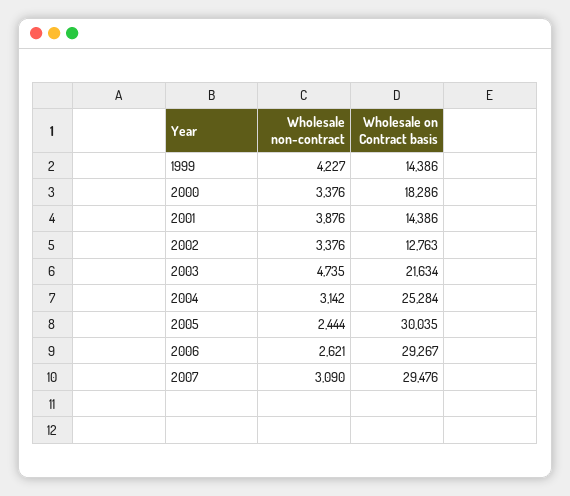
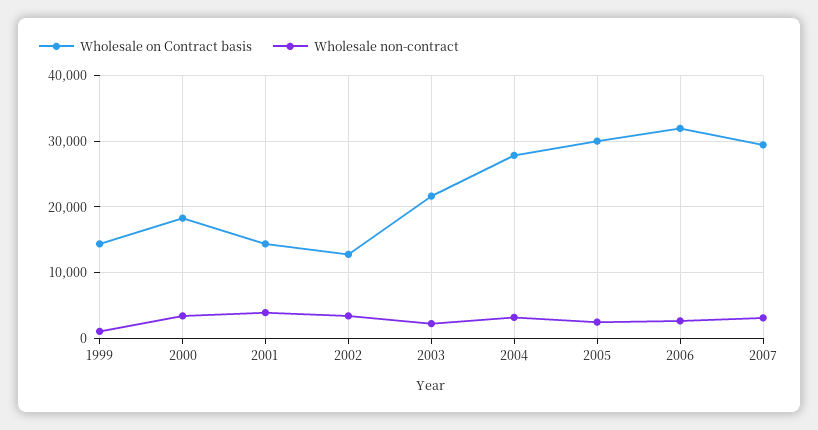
Wholesale non-contract, 1999: 4227 -> 1000
Wholesale non-contract, 2003: 4735 -> 2000
Wholesale on Contract basis, 2004: 25284 -> 28000
Wholesale on Contract basis, 2006: 29267 -> 32000

